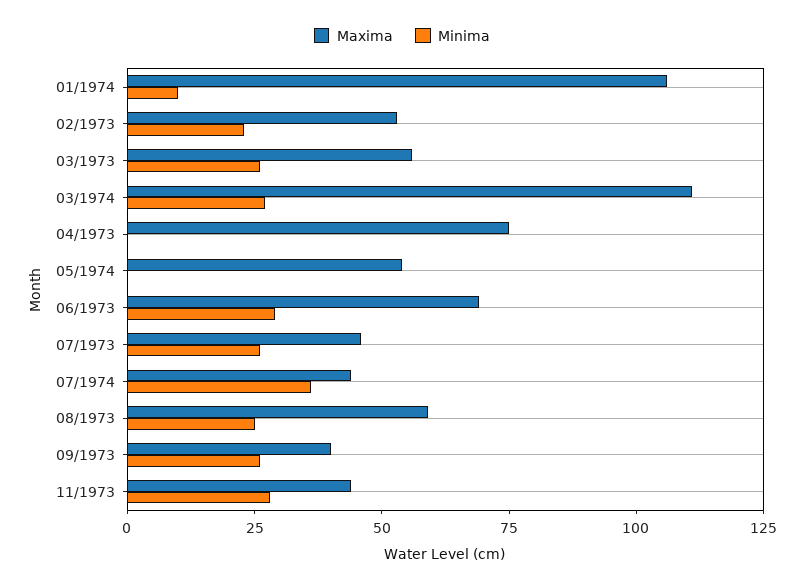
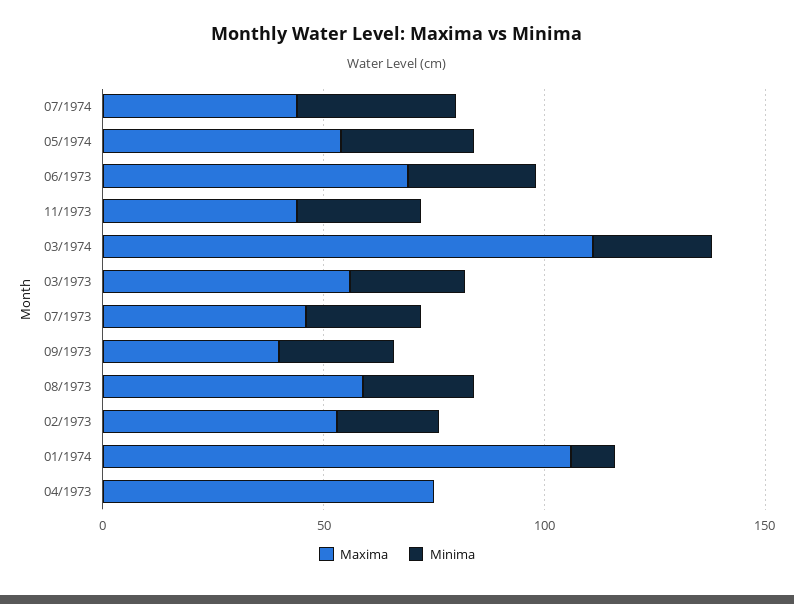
Minima, 05/1974: 0 -> 30

